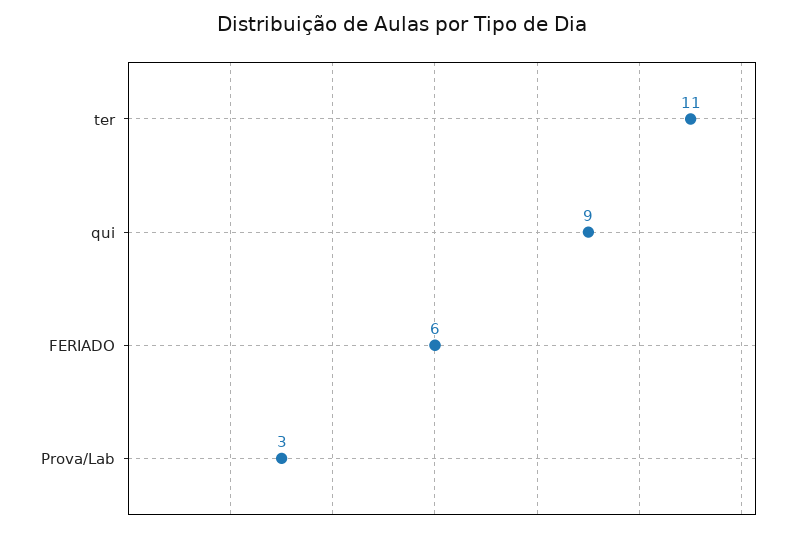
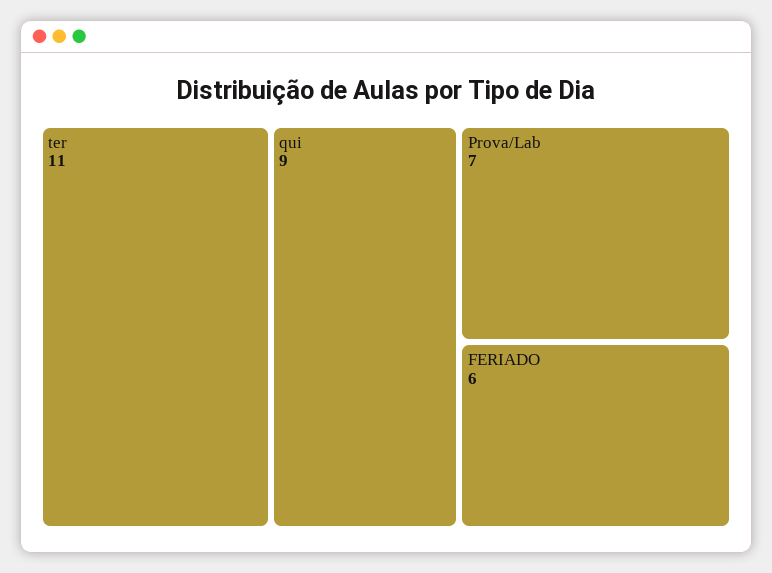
Prova/Lab: 3 -> 7

